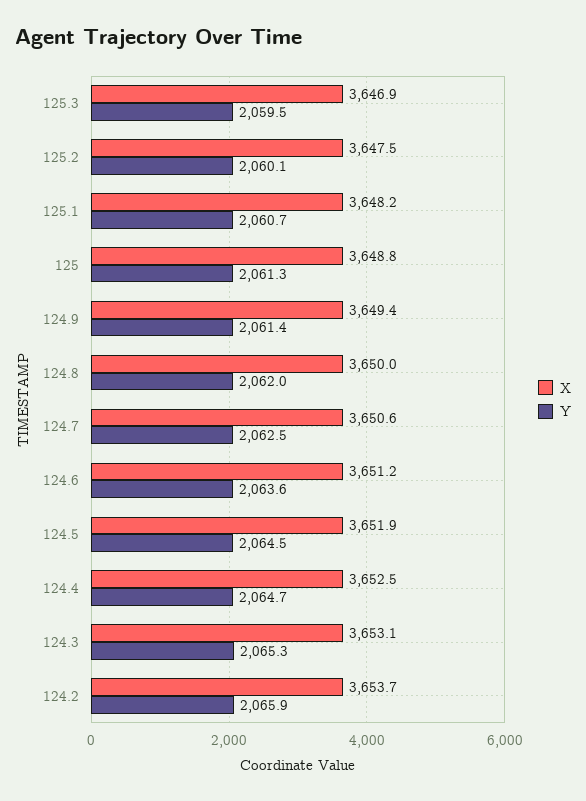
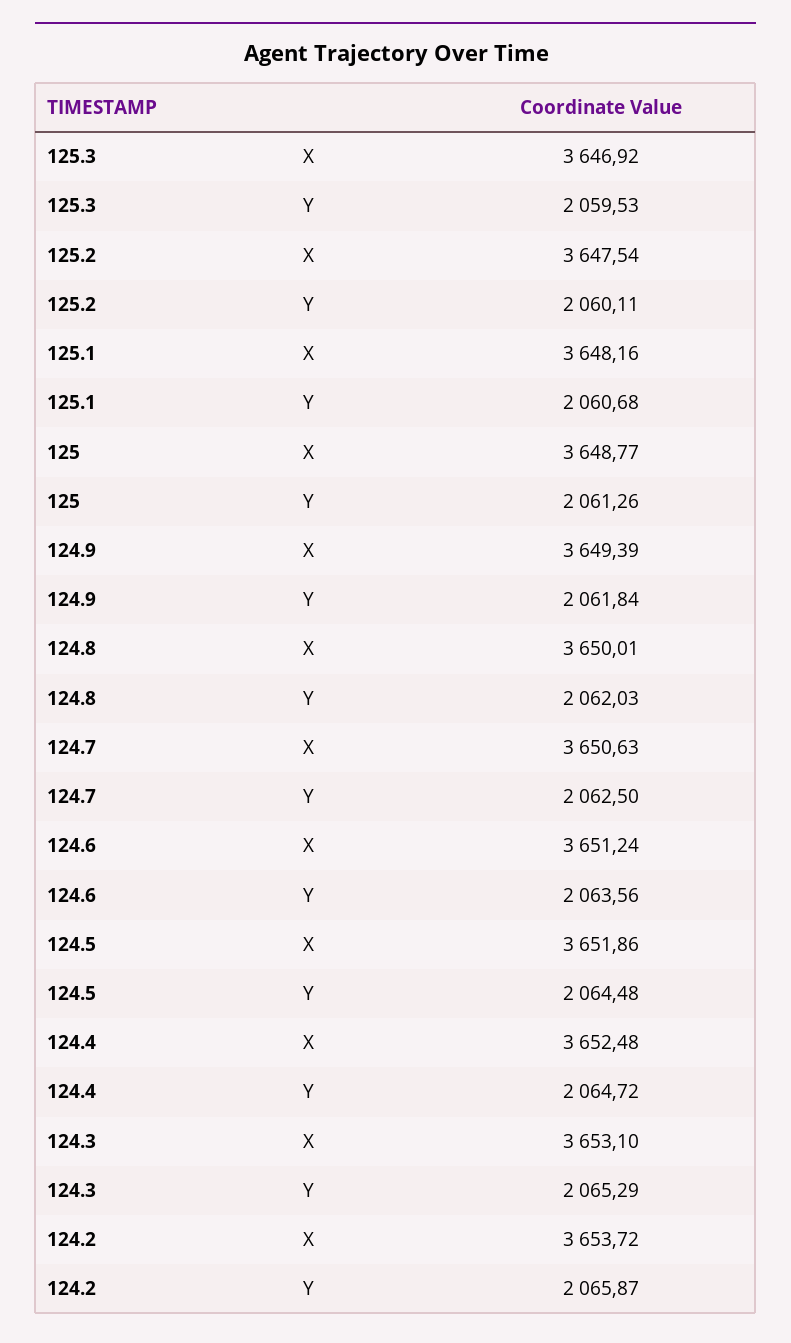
Y, 124.9: 2061.4 -> 2061.84

